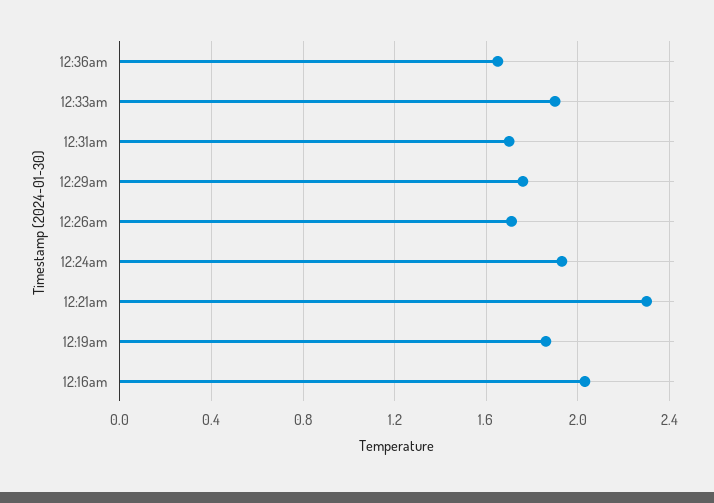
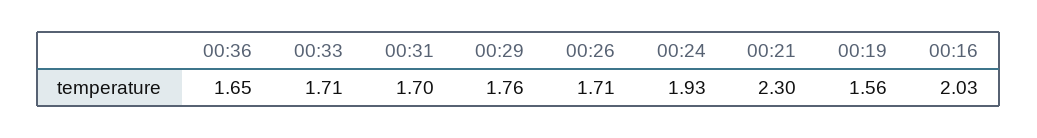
12:33am: 1.9 -> 1.71
12:19am: 1.85 -> 1.56

